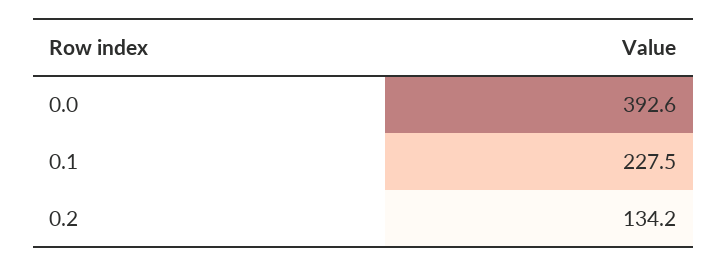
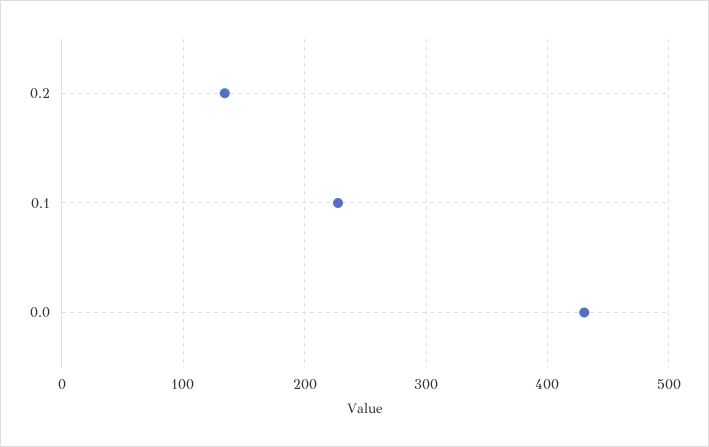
0.0: 392.6 -> 430

